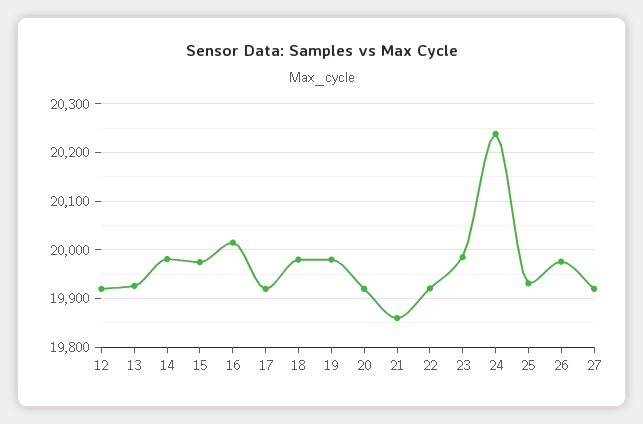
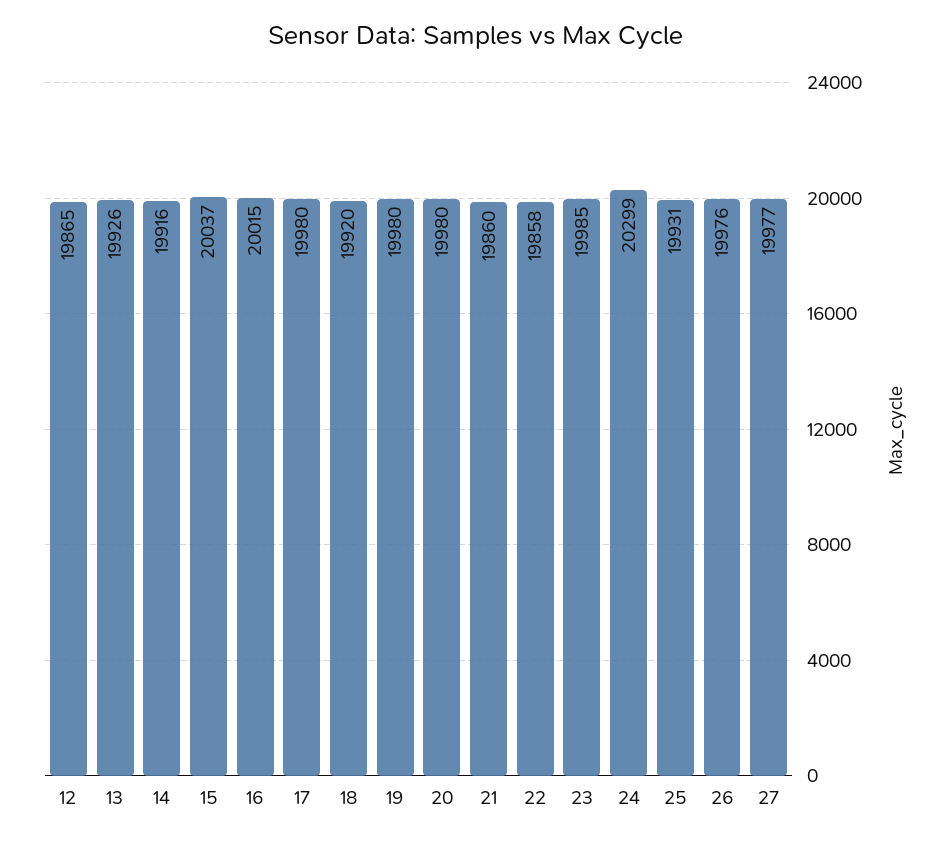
12: 19920 -> 19865
14: 19980 -> 19916
15: 19980 -> 20037
17: 19920 -> 19980
18: 19980 -> 19920
20: 19920 -> 19980
22: 19920 -> 19858
24: 20240 -> 20299
27: 19920 -> 19977

